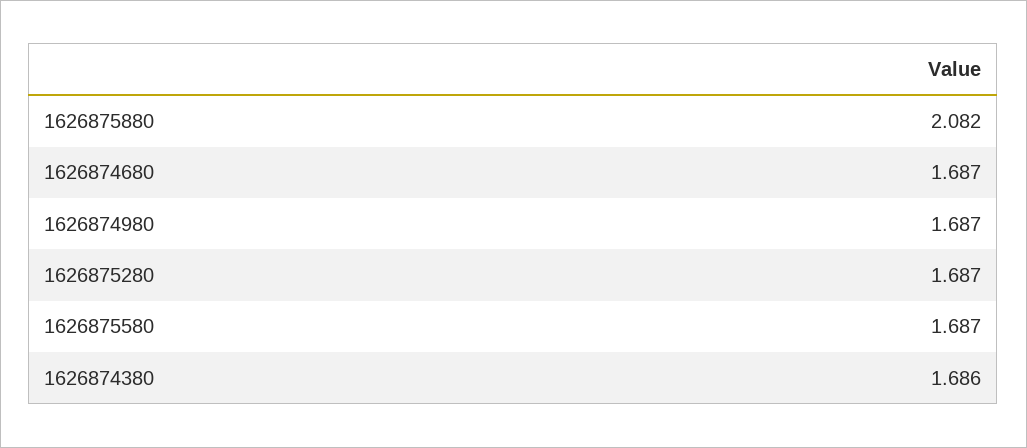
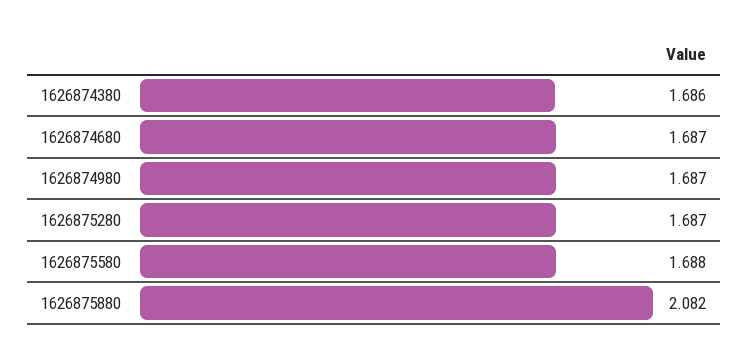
1626875580: 1.687 -> 1.688

